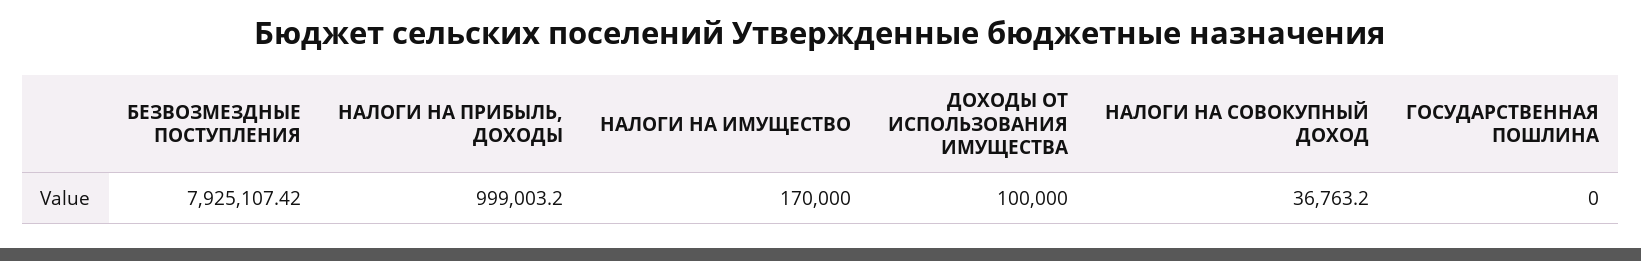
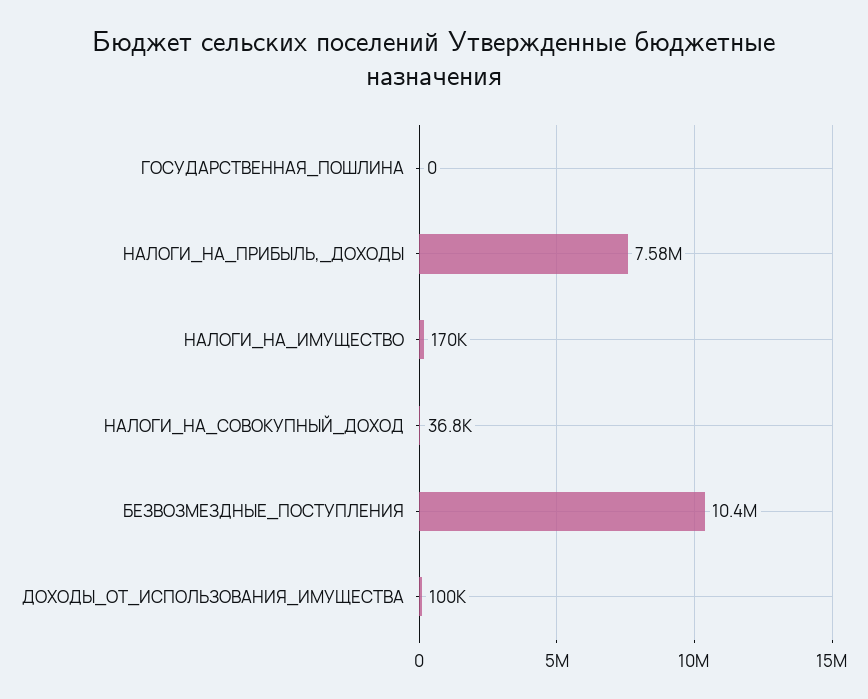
БЕЗВОЗМЕЗДНЫЕ ПОСТУПЛЕНИЯ: 7925107.42 -> 10400000
НАЛОГИ НА ПРИБЫЛЬ, ДОХОДЫ: 999003.2 -> 7580000

